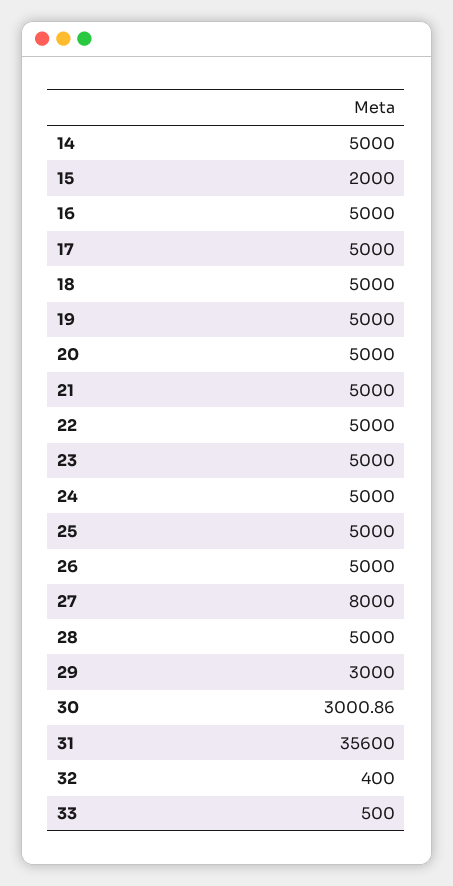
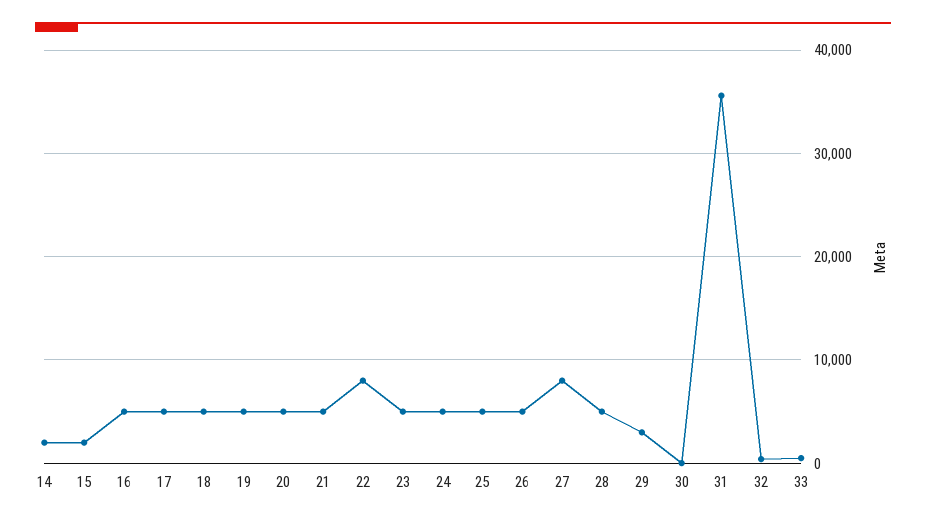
14: 5000 -> 2000
22: 5000 -> 8000
30: 3000.86 -> 0

